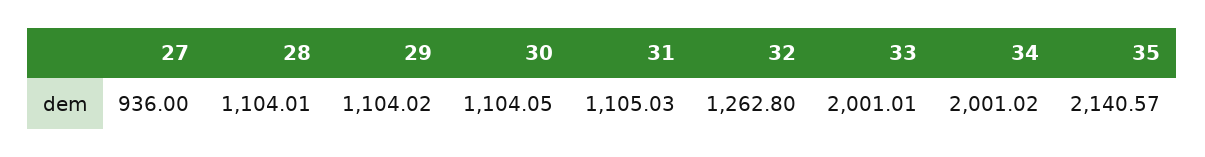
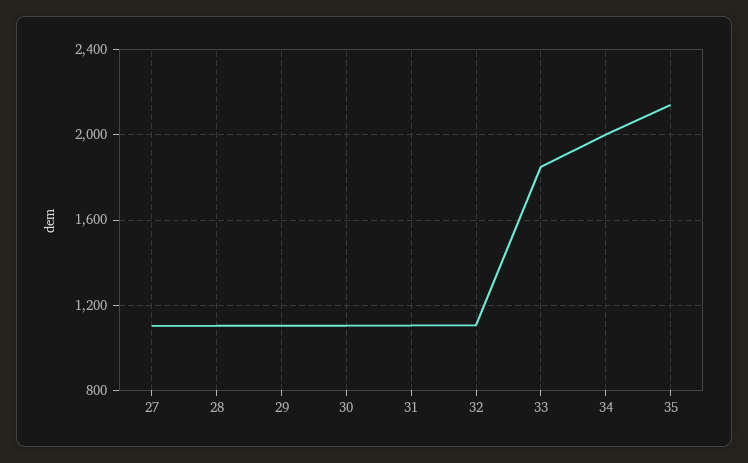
27: 936 -> 1100
32: 1262.8 -> 1100
33: 2001.01 -> 1850

